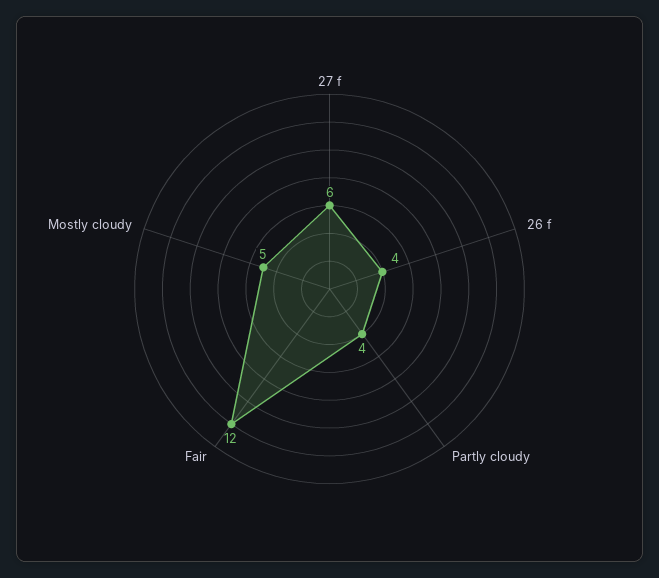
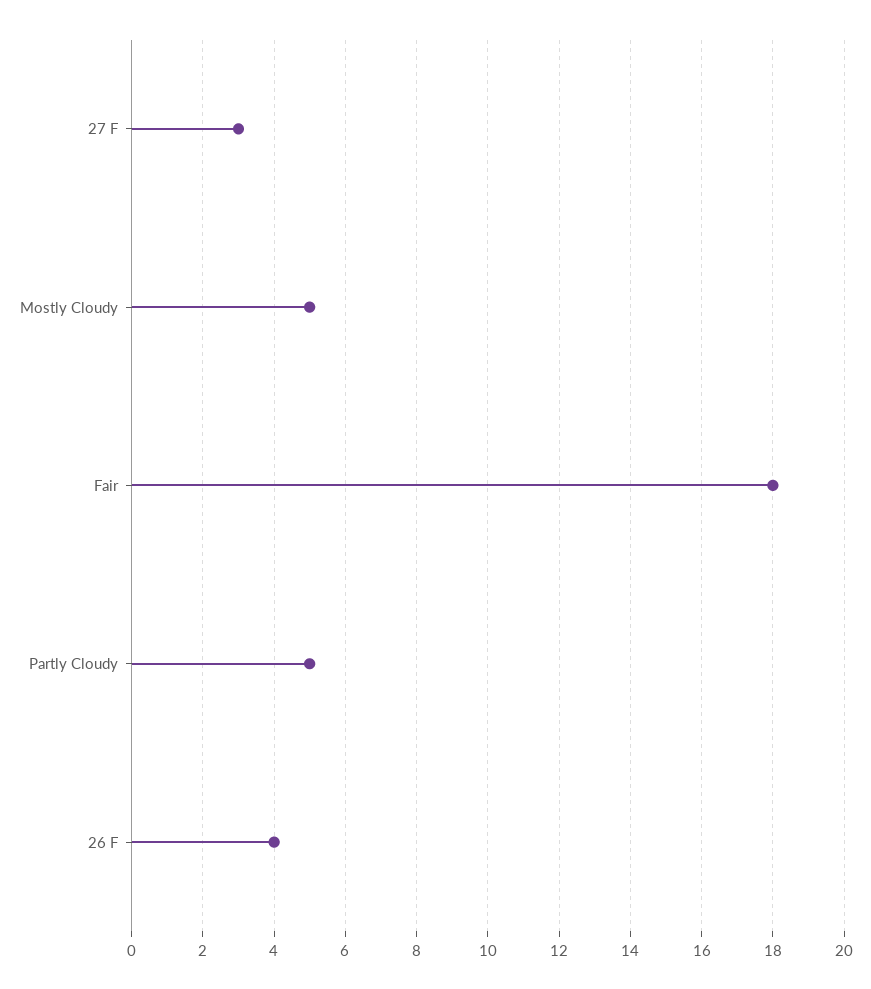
27 f: 6 -> 3
Partly cloudy: 4 -> 5
Fair: 12 -> 18

